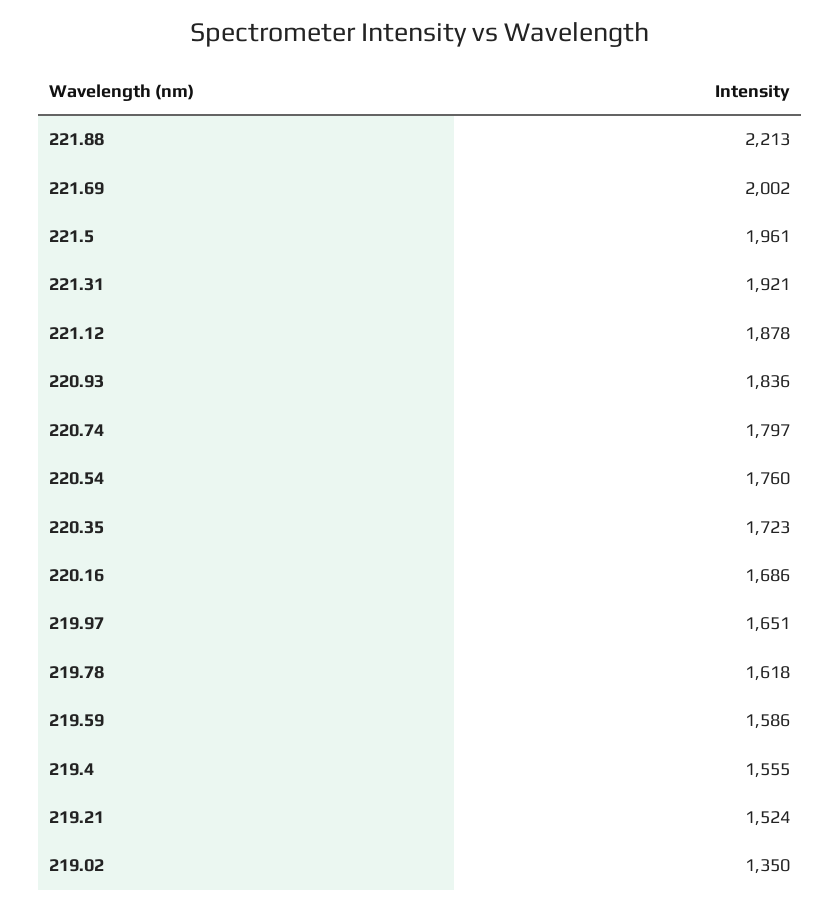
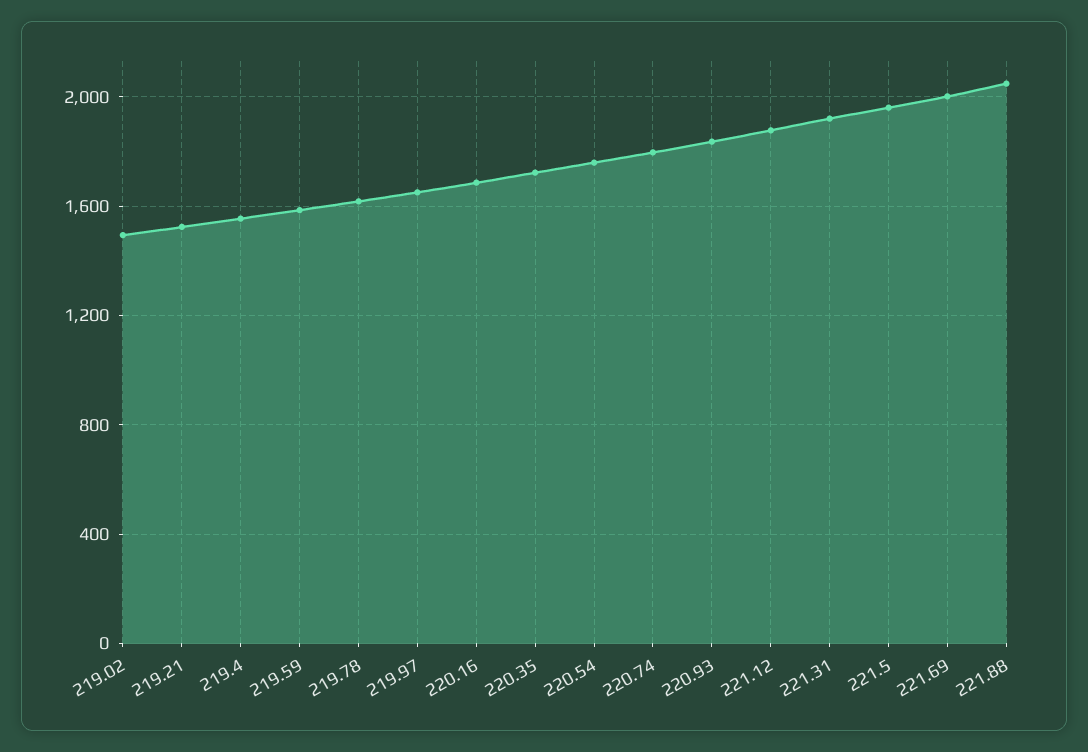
221.88: 2213 -> 2050
219.02: 1350 -> 1500

